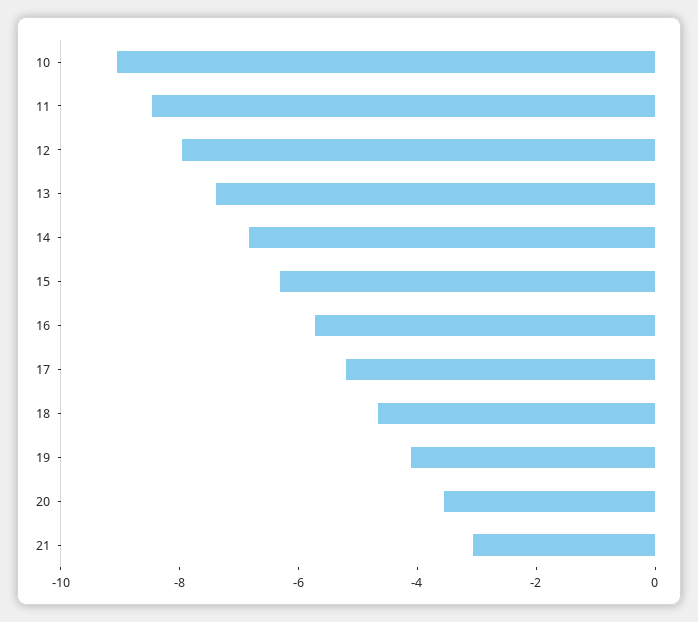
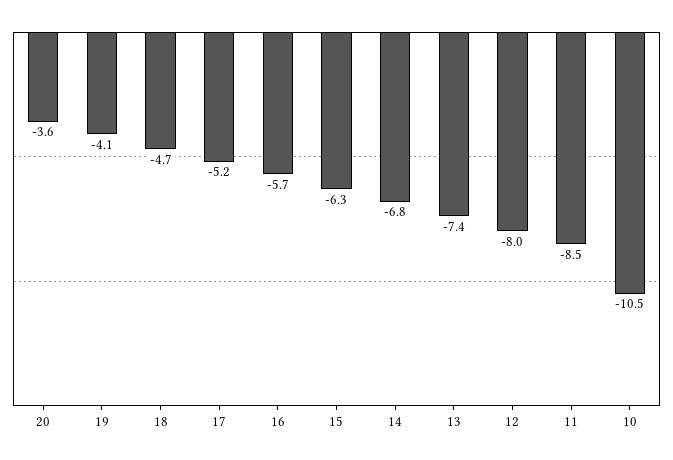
10: -9 -> -10.5
21: -3 -> none

